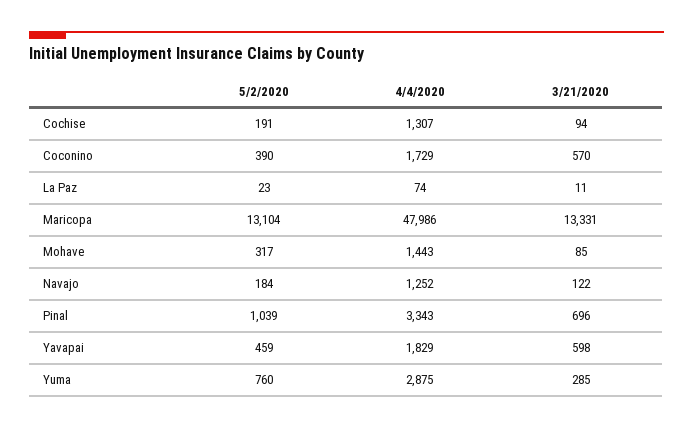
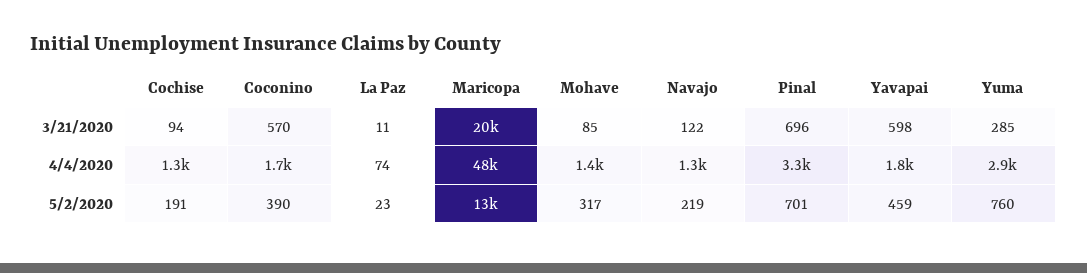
3/21/2020, Maricopa: 13331 -> 20000
5/2/2020, Navajo: 184 -> 219
5/2/2020, Pinal: 1039 -> 701

